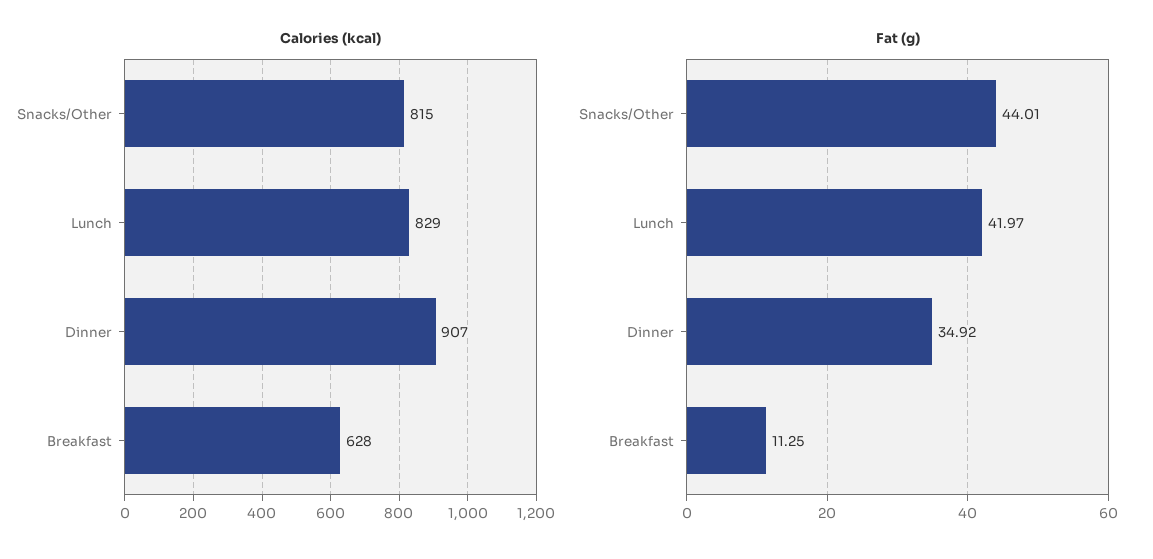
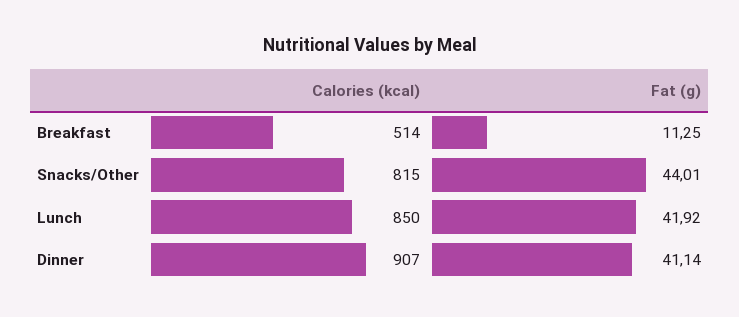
Calories (kcal), Lunch: 829 -> 850
Calories (kcal), Breakfast: 628 -> 514
Fat (g), Lunch: 41.97 -> 41.92
Fat (g), Dinner: 34.92 -> 41.14

